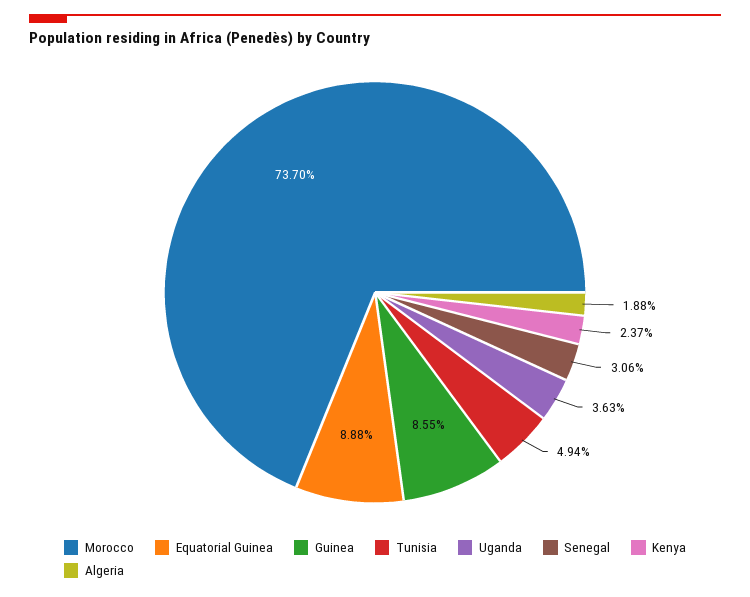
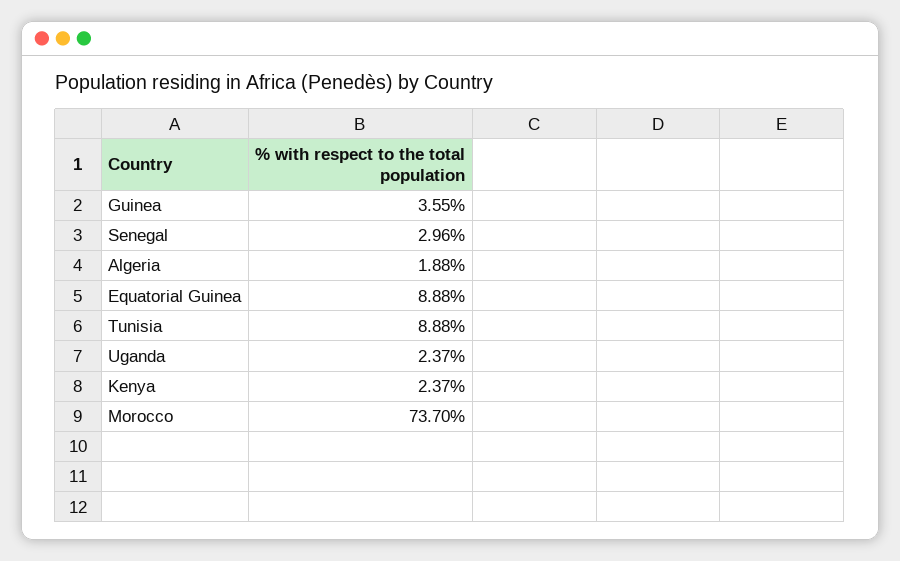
Guinea: 8.55 -> 3.55
Tunisia: 4.94 -> 8.88
Uganda: 3.63 -> 2.37
Senegal: 3.06 -> 2.96

